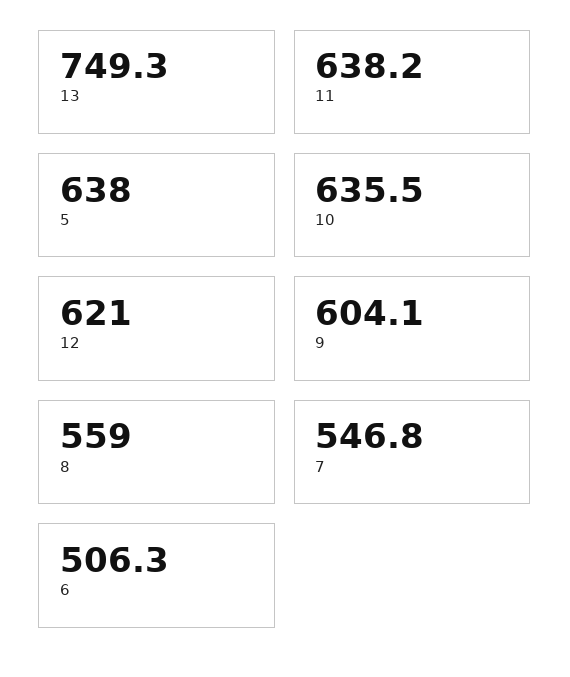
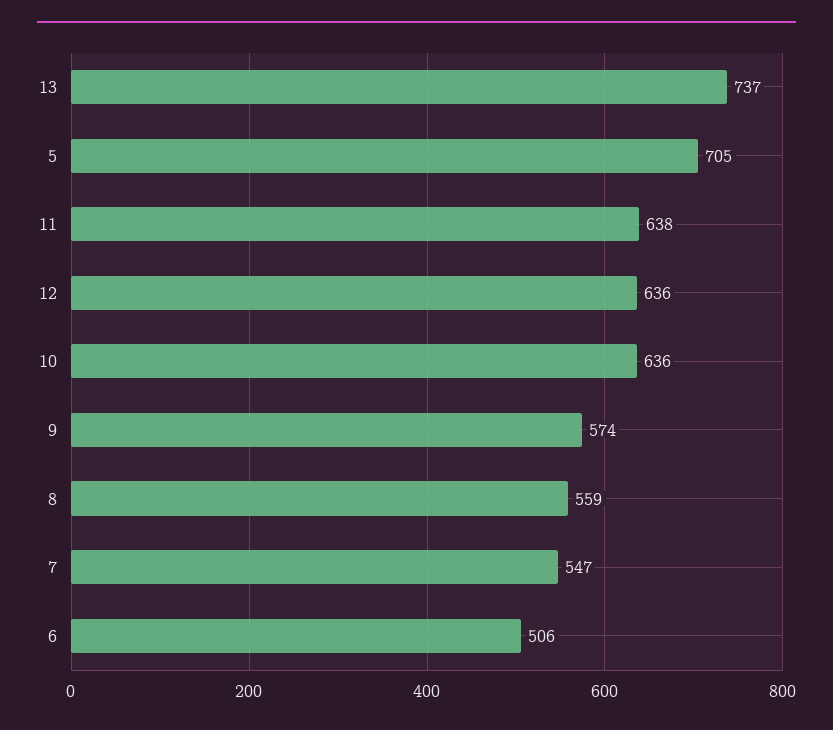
13: 749.3 -> 737
5: 638 -> 705
12: 621 -> 636
9: 604.1 -> 574

